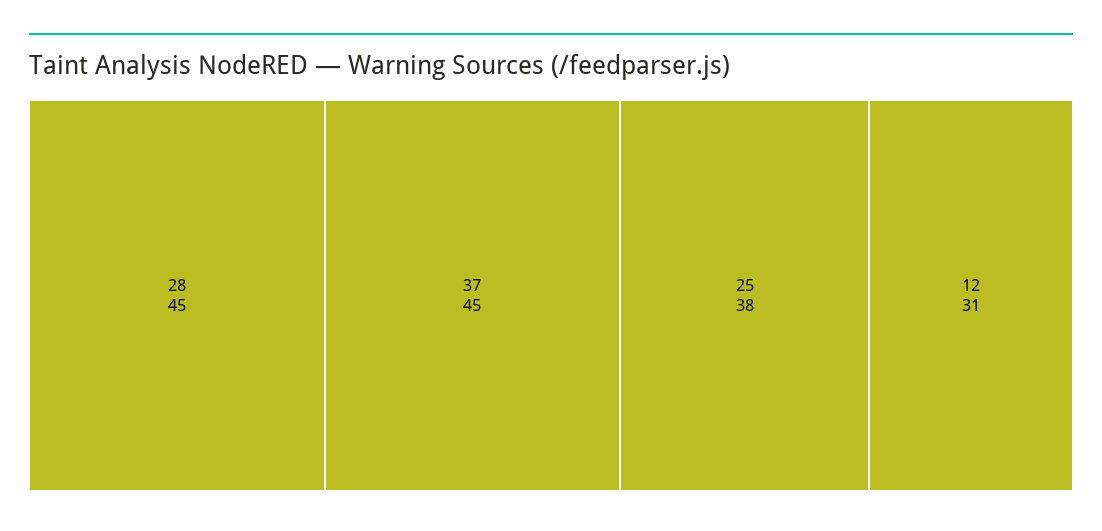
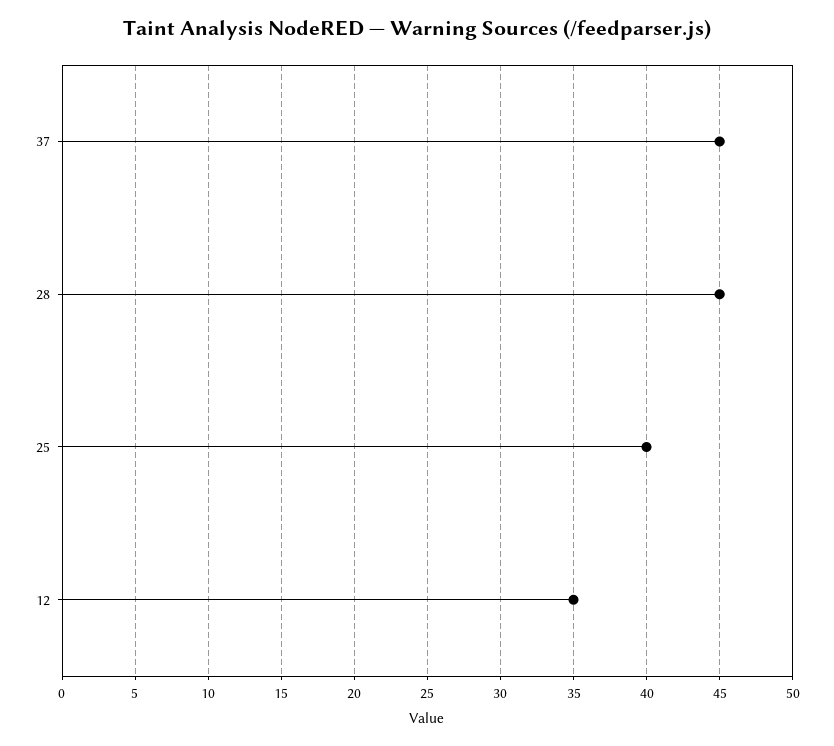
25: 38 -> 40
12: 31 -> 35

